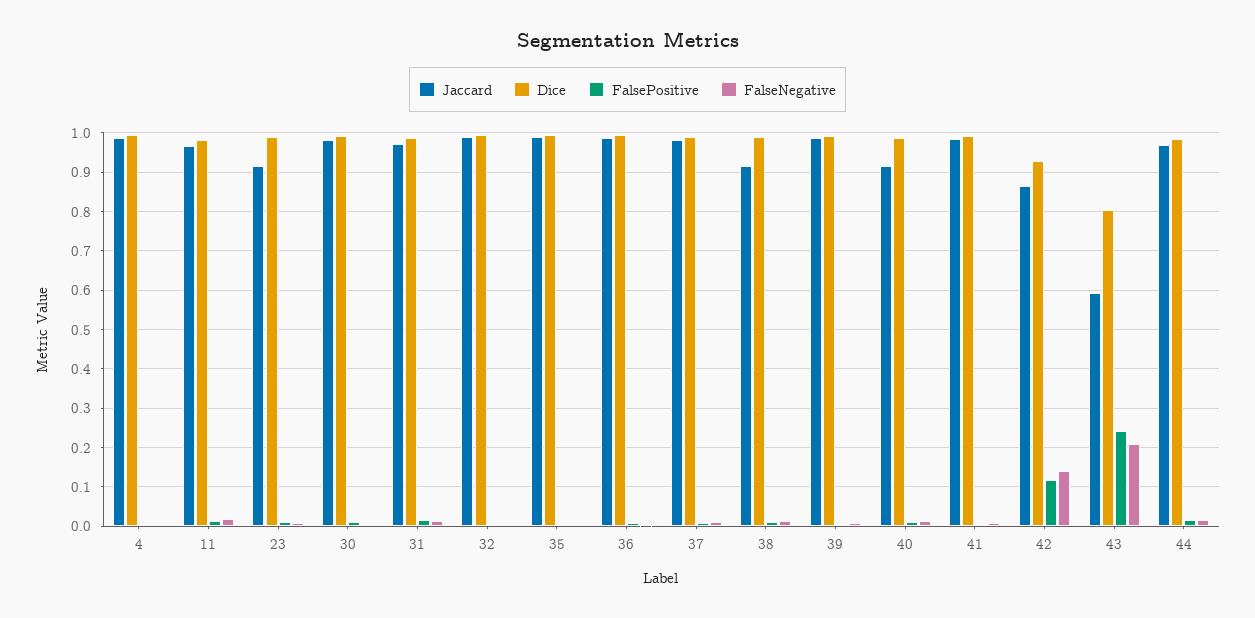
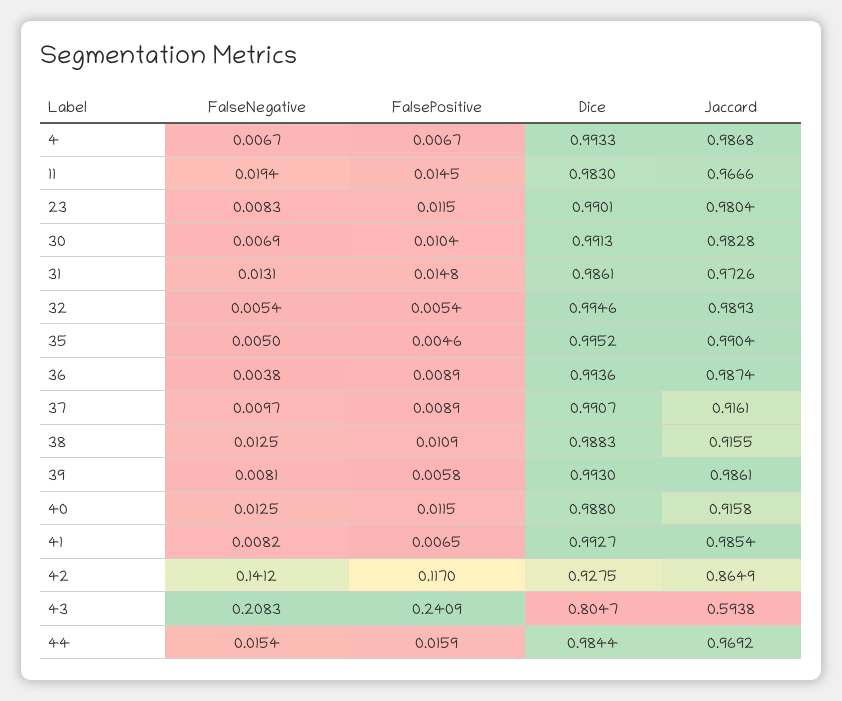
Jaccard, 23: 0.92 -> 0.9804
Jaccard, 37: 0.98 -> 0.9161

